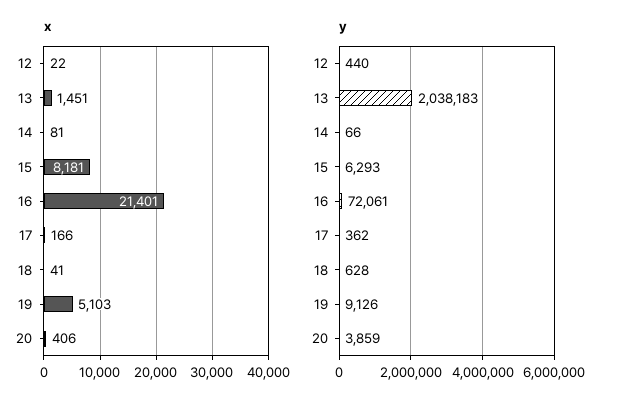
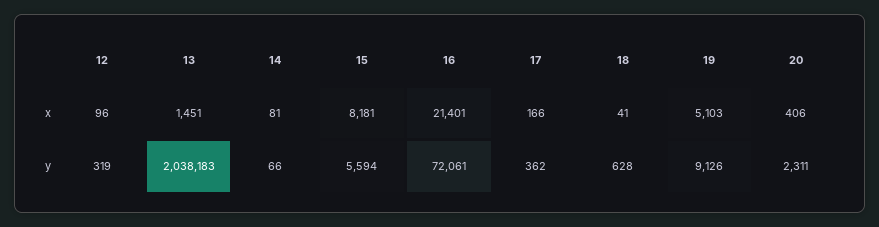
x, 12: 22 -> 96
y, 12: 440 -> 319
y, 15: 6293 -> 5594
y, 20: 3859 -> 2311

